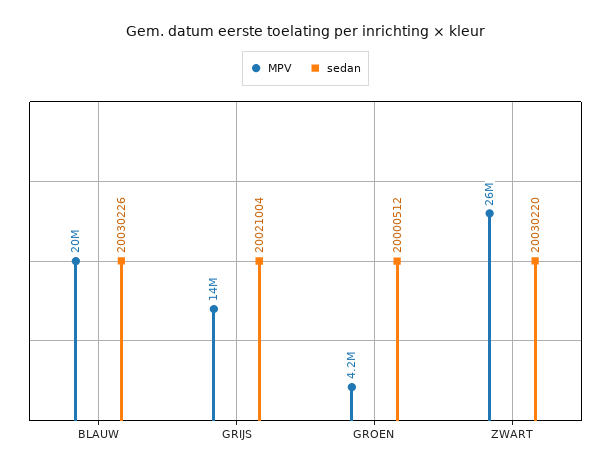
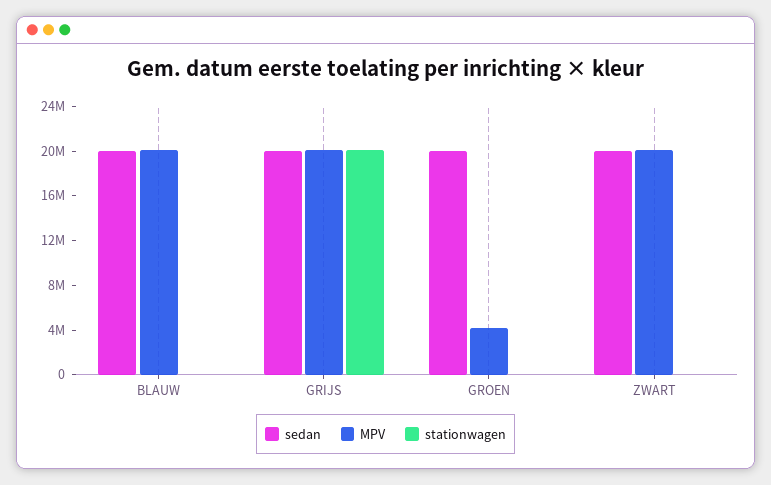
MPV, GRIJS: 14000000 -> 20000000
MPV, ZWART: 26000000 -> 20000000
stationwagen, BLAUW: none -> 0
stationwagen, GRIJS: none -> 20000000
stationwagen, GROEN: none -> 0
stationwagen, ZWART: none -> 0

